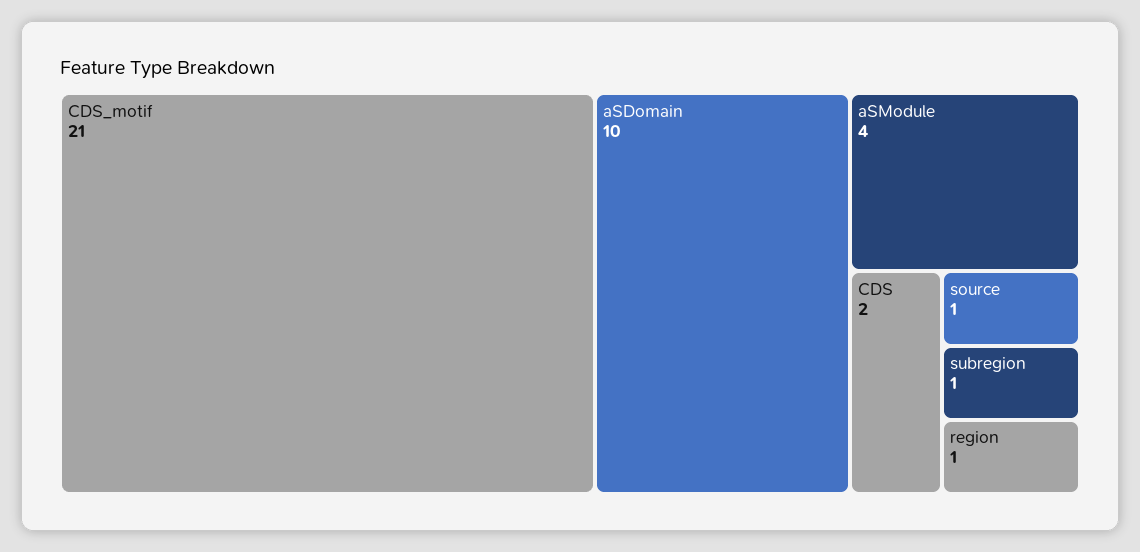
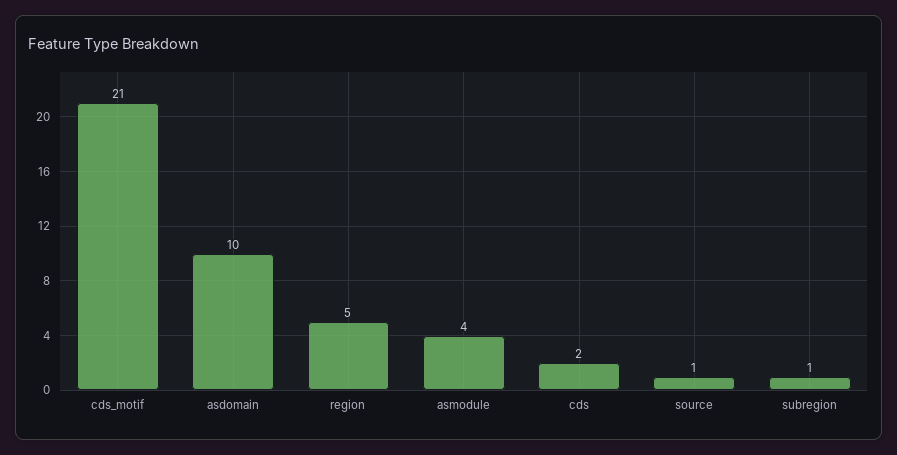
region: 1 -> 5

